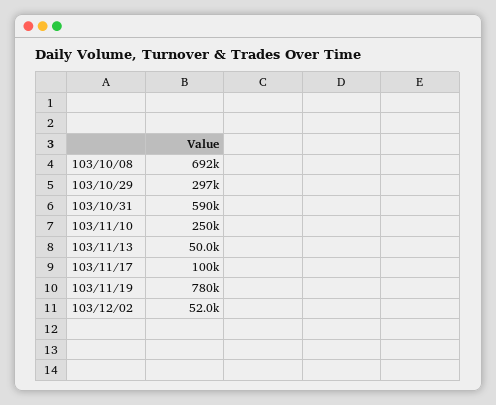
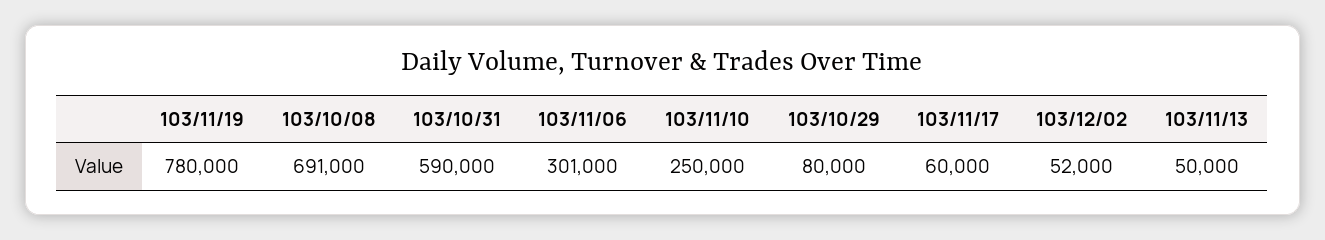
103/10/08: 692000 -> 691000
103/10/29: 297000 -> 80000
103/11/17: 100000 -> 60000
103/11/06: none -> 301000

